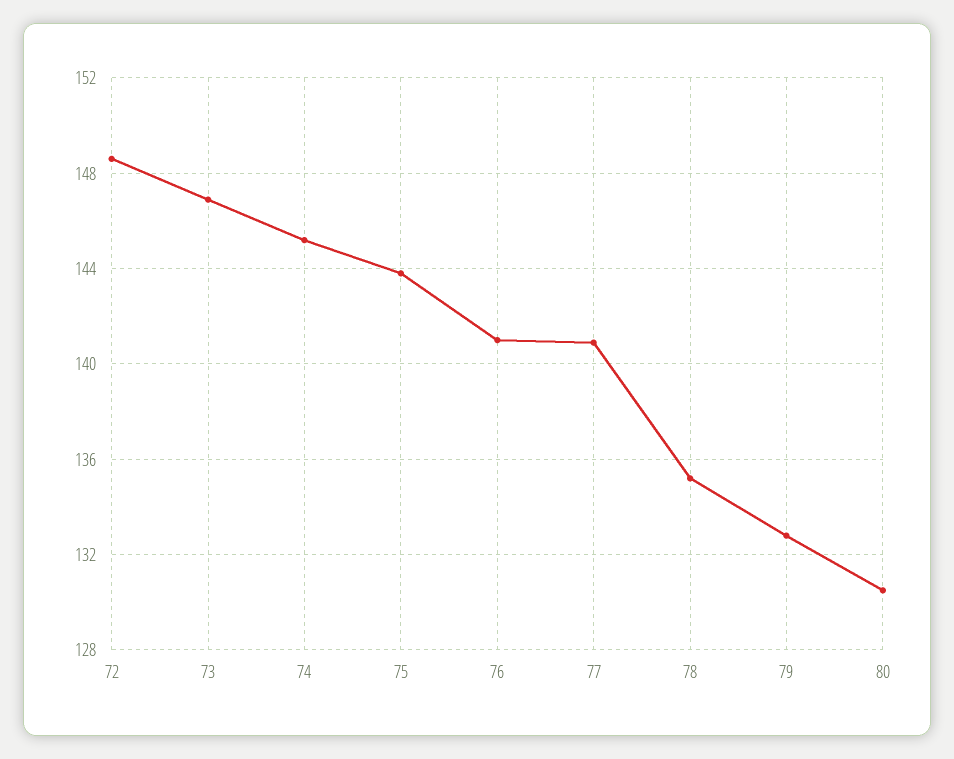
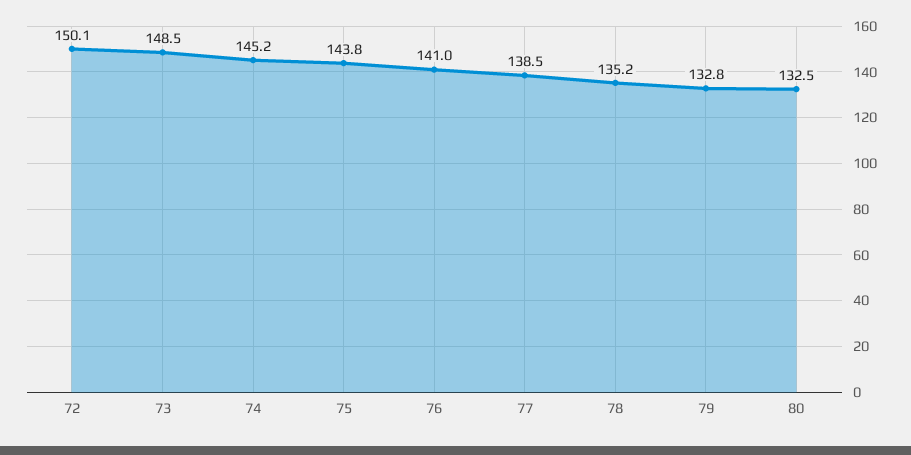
72: 148.5 -> 150.1
73: 147 -> 148.5
77: 141 -> 138.5
80: 130.5 -> 132.5

